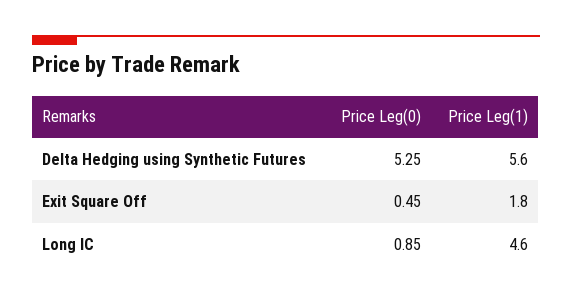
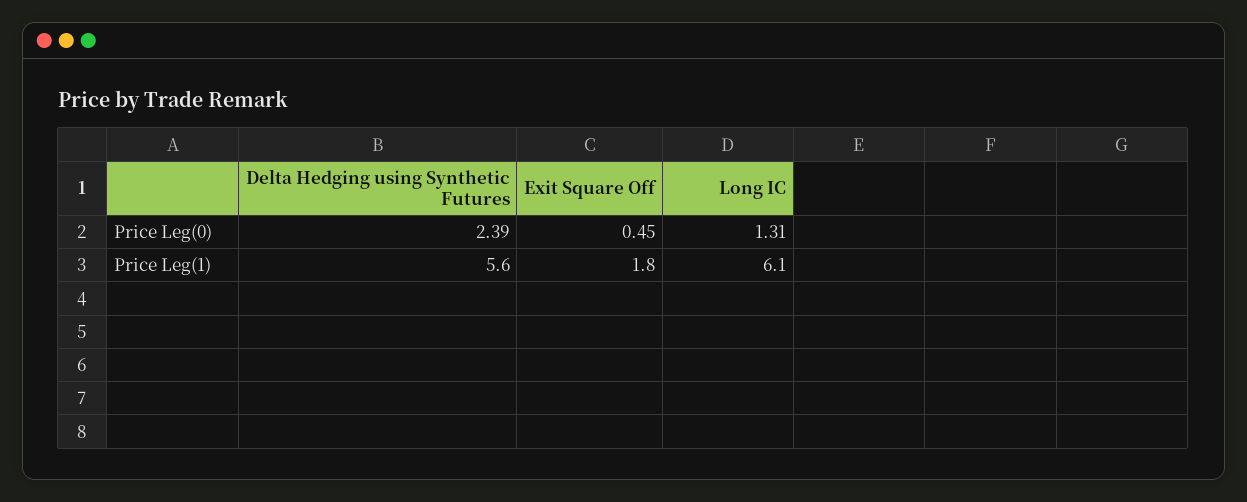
Price Leg(0), Delta Hedging using Synthetic Futures: 5.25 -> 2.39
Price Leg(0), Long IC: 0.85 -> 1.31
Price Leg(1), Long IC: 4.6 -> 6.1

